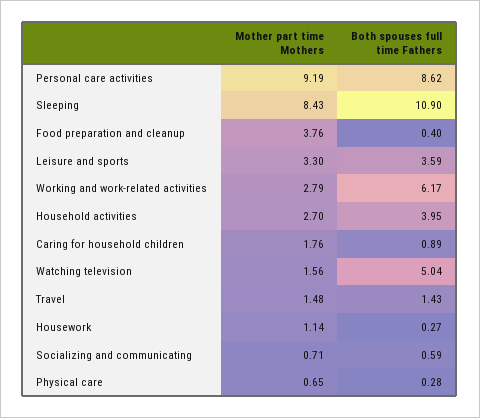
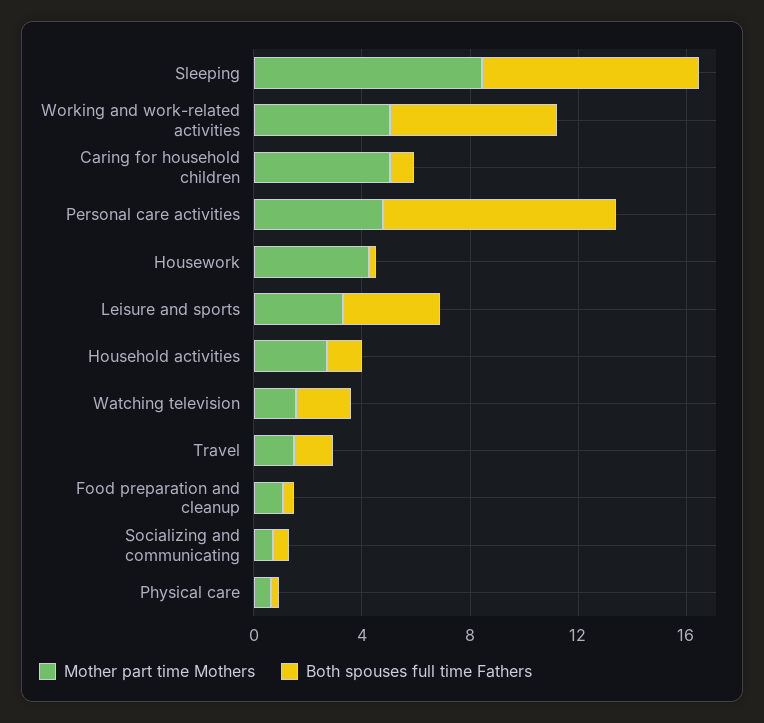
Mother part time Mothers, Personal care activities: 9.19 -> 5
Both spouses full time Fathers, Sleeping: 10.9 -> 8
Mother part time Mothers, Food preparation and cleanup: 3.76 -> 1
Mother part time Mothers, Working and work-related activities: 2.79 -> 5
Both spouses full time Fathers, Household activities: 3.95 -> 1
Mother part time Mothers, Caring for household children: 1.76 -> 5
Both spouses full time Fathers, Watching television: 5.04 -> 2
Mother part time Mothers, Housework: 1.14 -> 4

